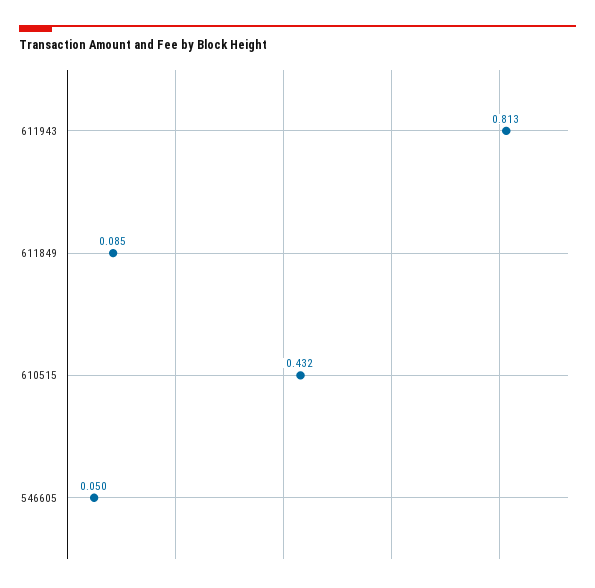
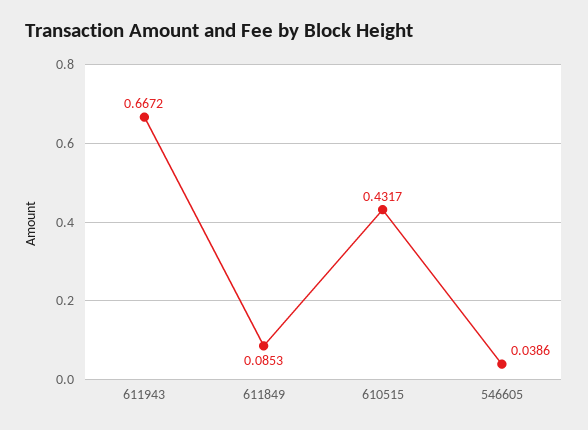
611943: 0.813 -> 0.6672
546605: 0.05 -> 0.0386

